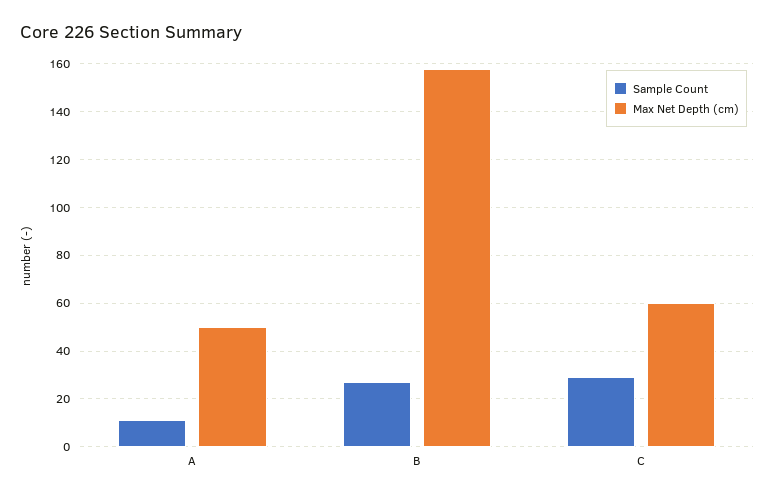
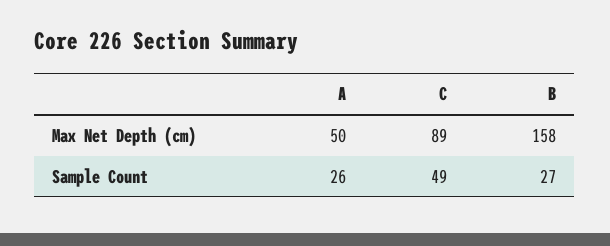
Sample Count, A: 10 -> 26
Sample Count, C: 30 -> 49
Max Net Depth (cm), C: 60 -> 89

